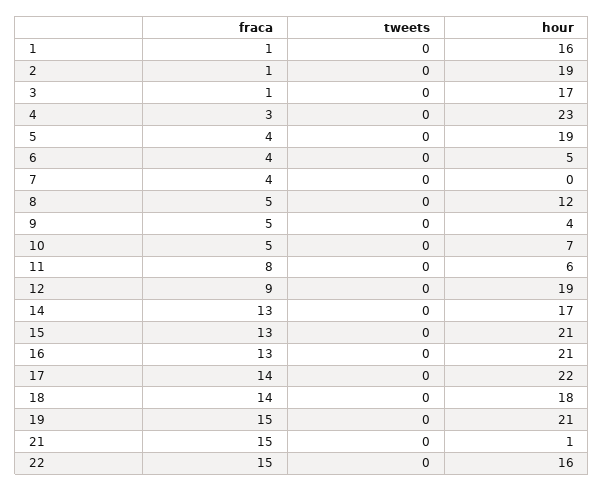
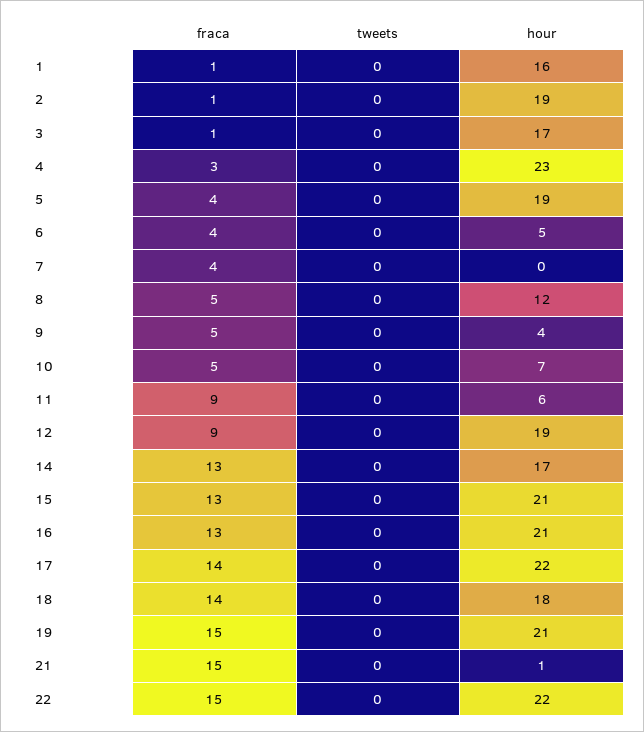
fraca, 11: 8 -> 9
hour, 22: 16 -> 22

